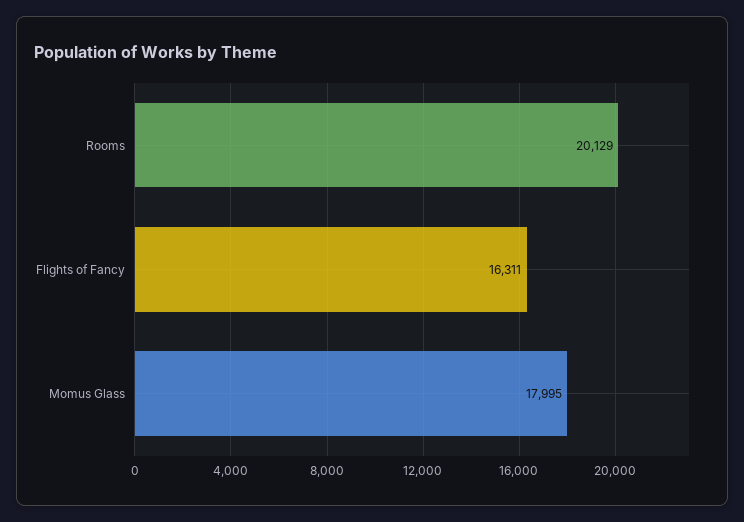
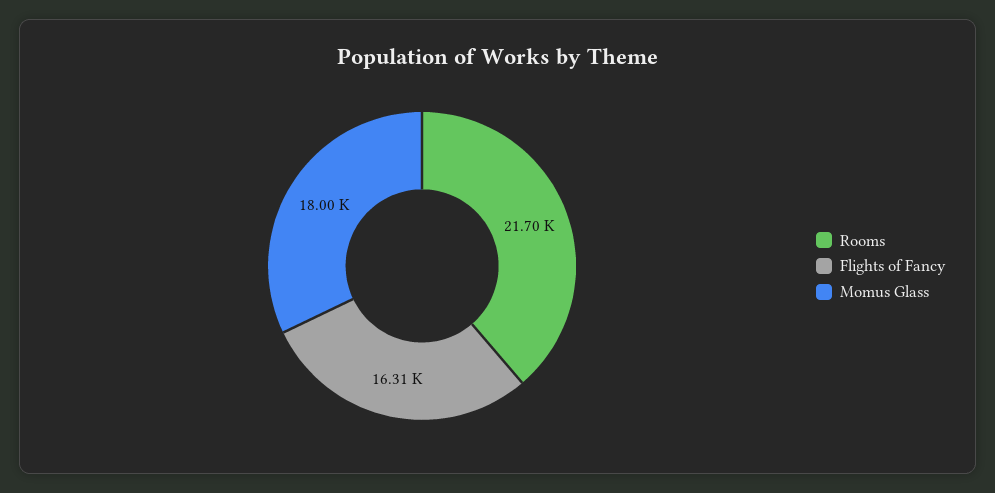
Rooms: 20129 -> 21700

